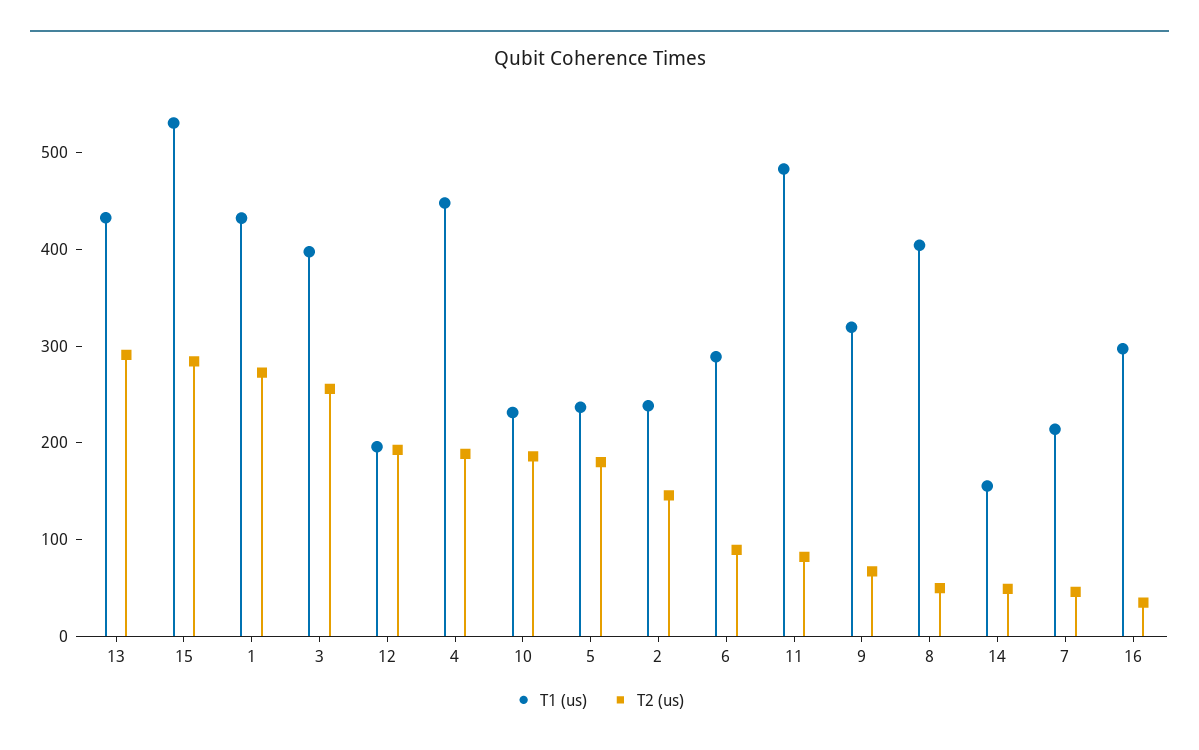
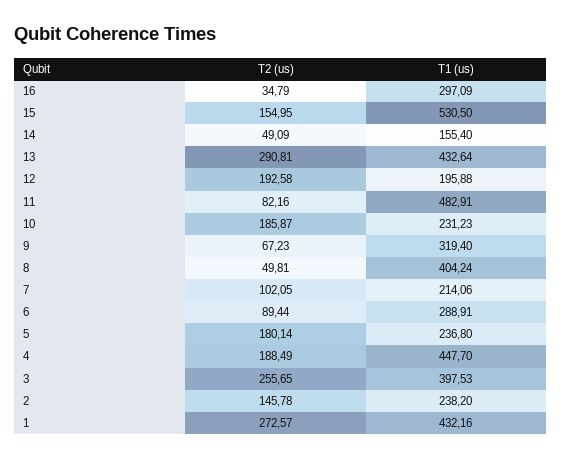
T2 (us), 15: 280 -> 154.95
T2 (us), 7: 40 -> 102.05

